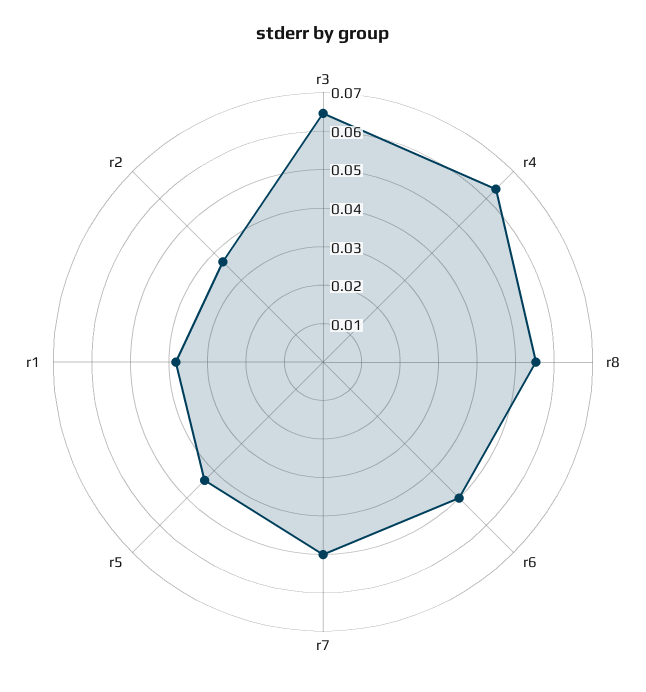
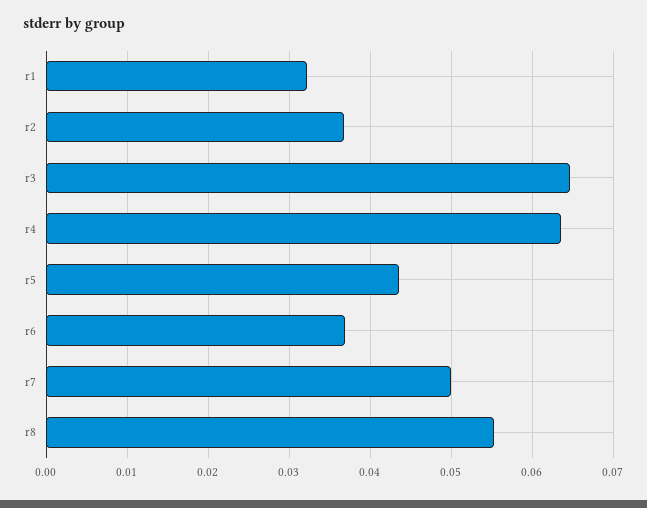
r6: 0.05 -> 0.037
r1: 0.0375 -> 0.032

